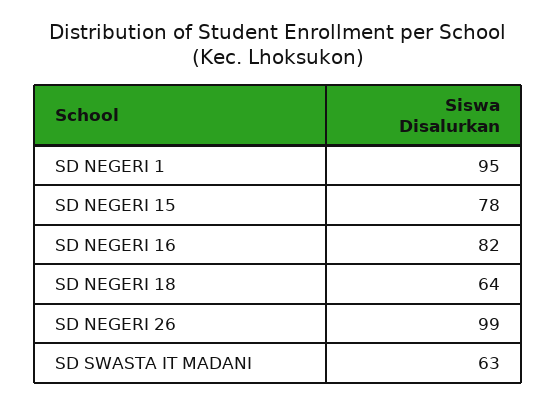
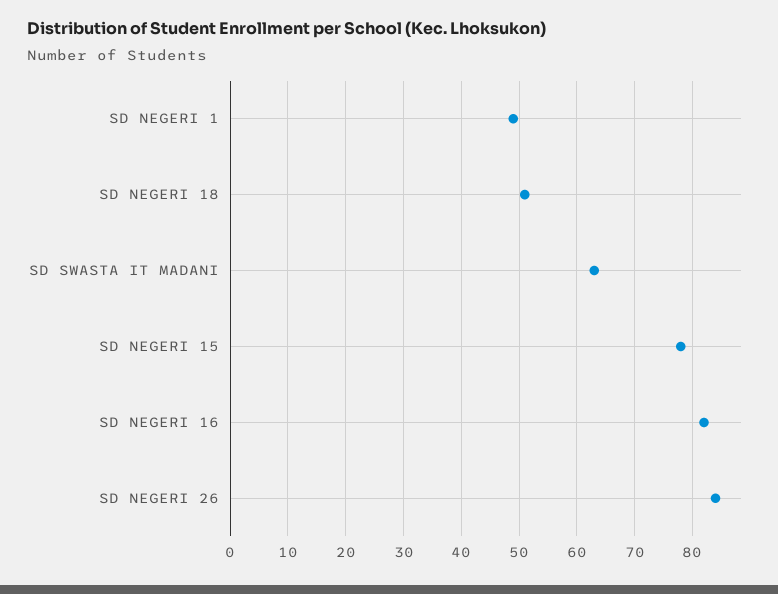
SD NEGERI 1: 95 -> 50
SD NEGERI 18: 64 -> 50
SD NEGERI 26: 99 -> 85

